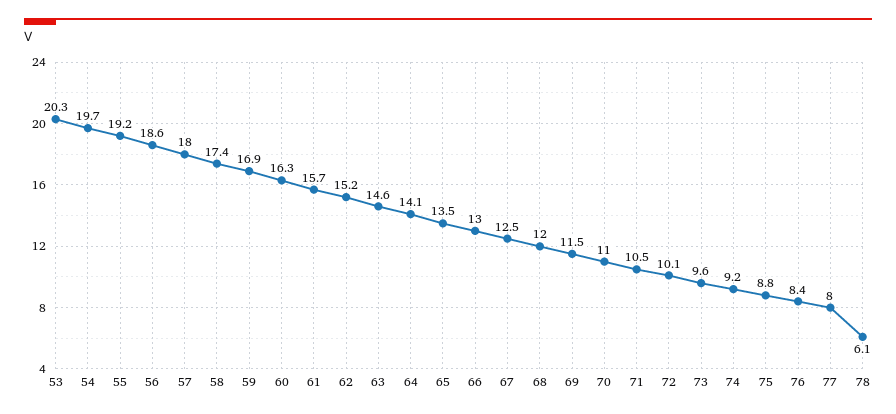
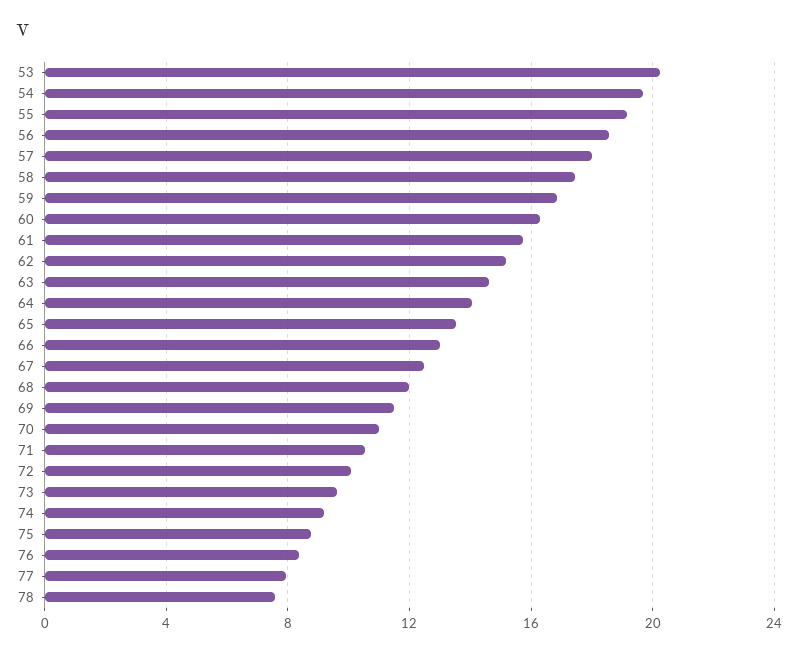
78: 6.1 -> 7.5

